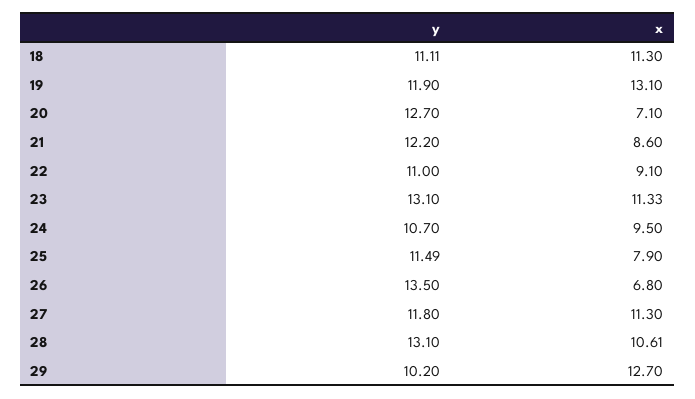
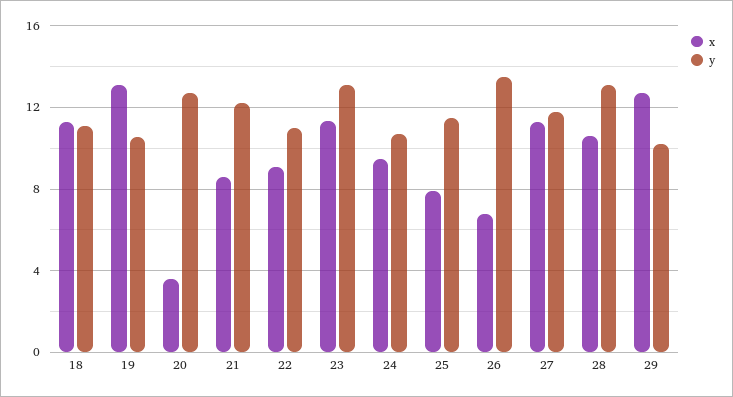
y, 19: 11.9 -> 10.5
x, 20: 7.1 -> 3.5

